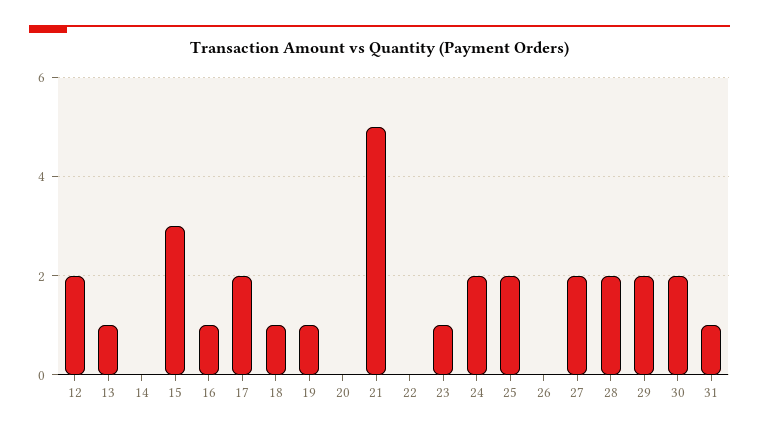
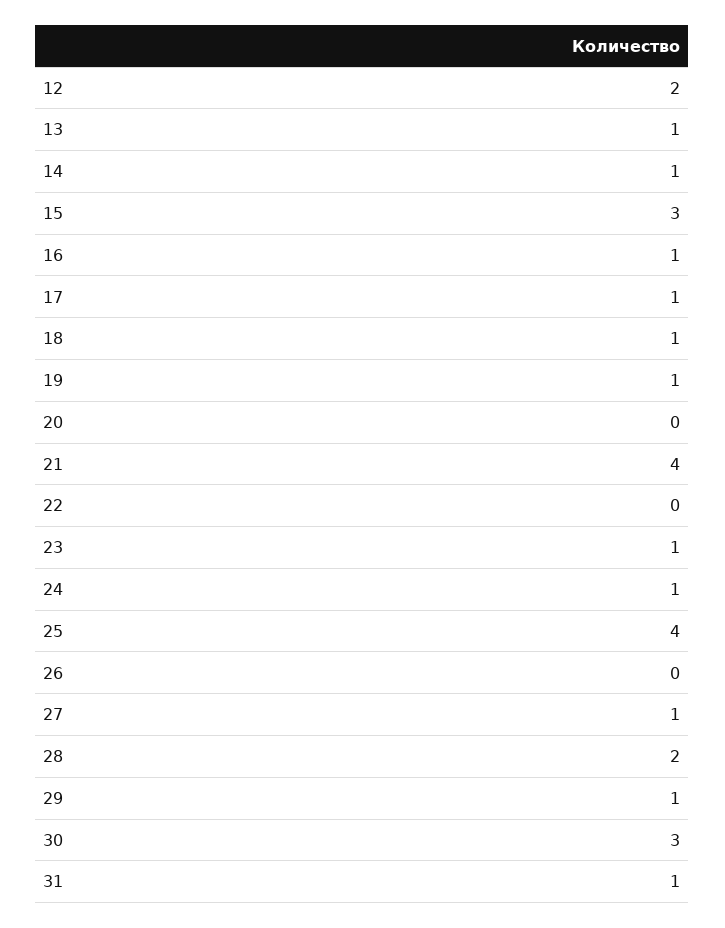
14: 0 -> 1
17: 2 -> 1
21: 5 -> 4
24: 2 -> 1
25: 2 -> 4
27: 2 -> 1
29: 2 -> 1
30: 2 -> 3

